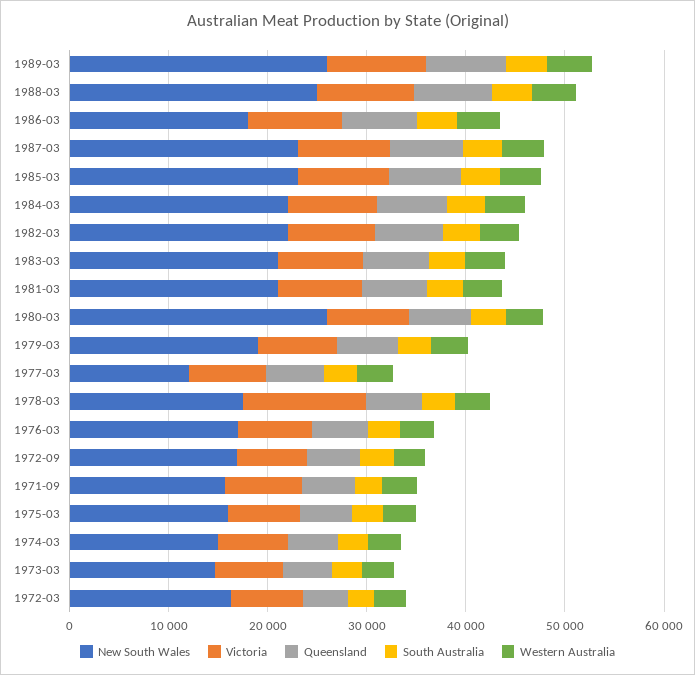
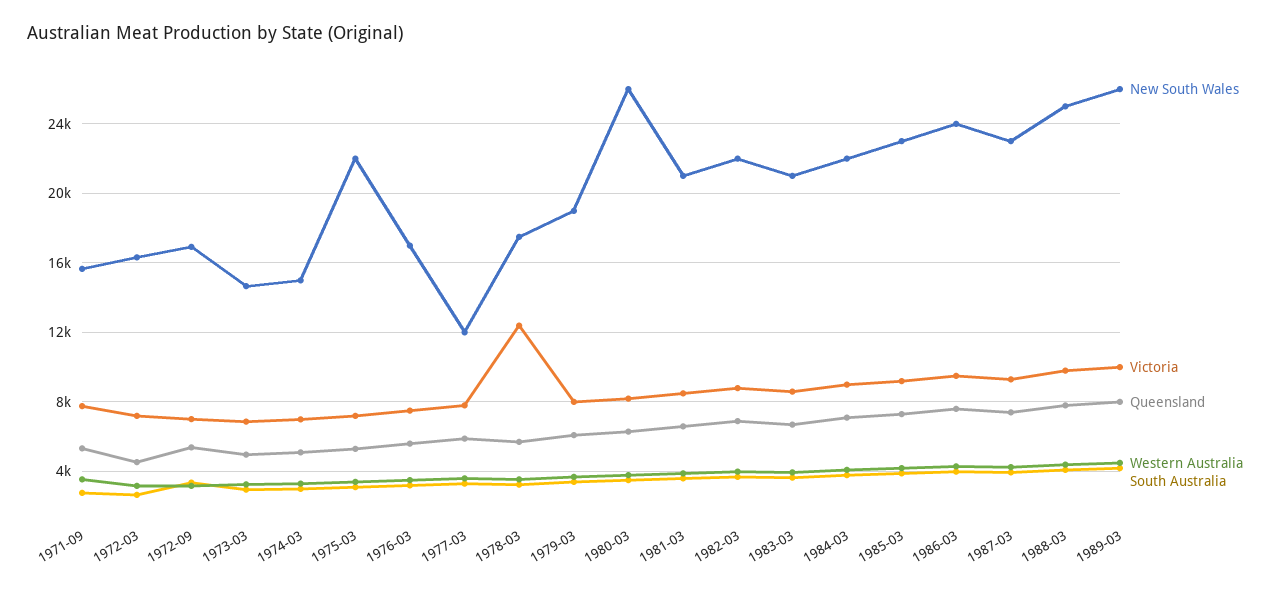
New South Wales, 1986-03: 18000 -> 24000
New South Wales, 1975-03: 16000 -> 22000

